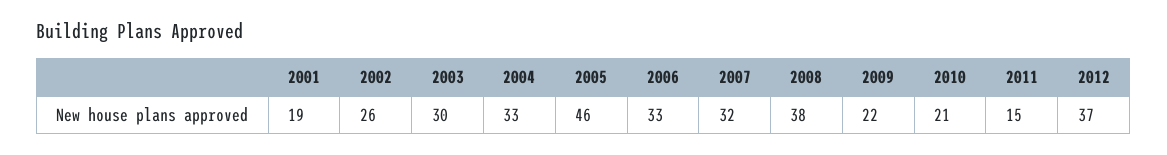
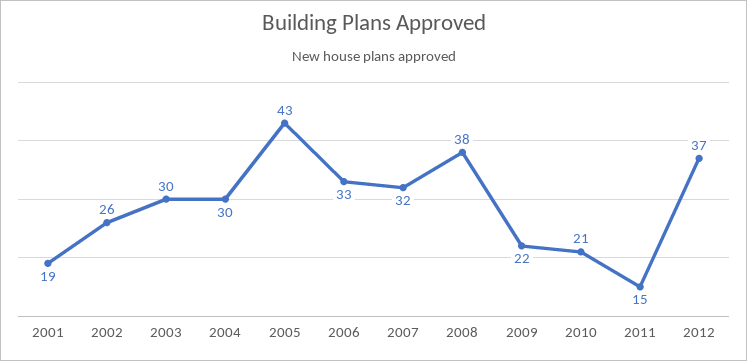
2004: 33 -> 30
2005: 46 -> 43

